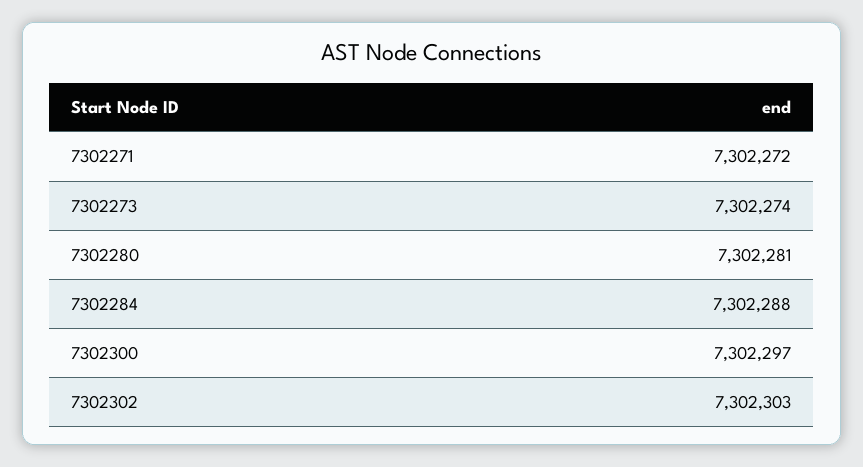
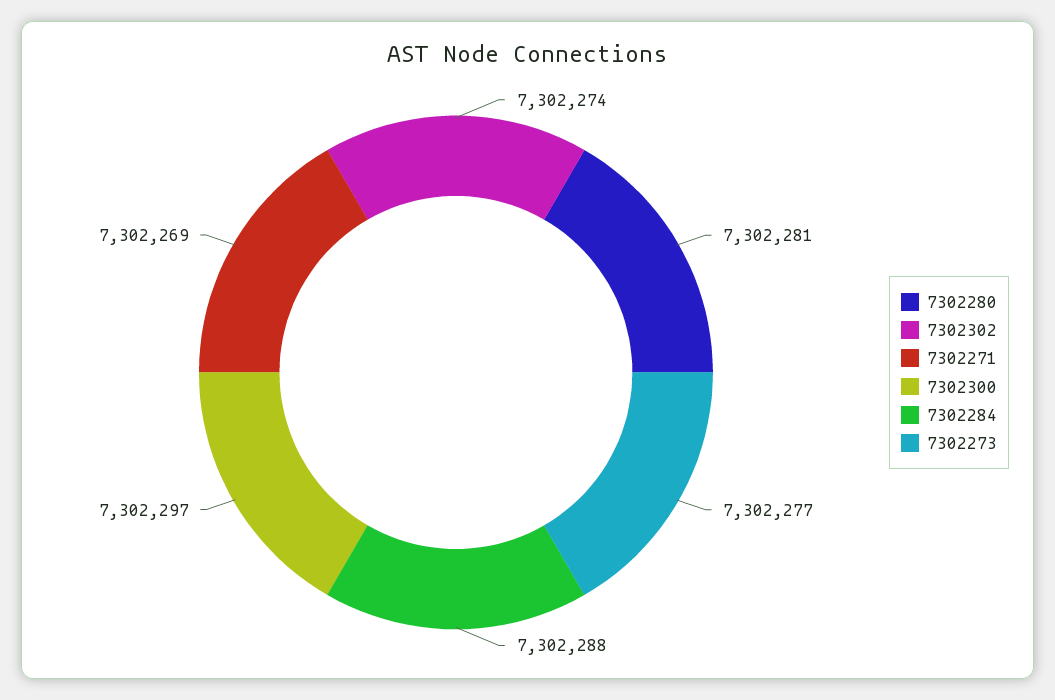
7302271: 7302272 -> 7302269
7302273: 7302274 -> 7302277
7302302: 7302303 -> 7302274

